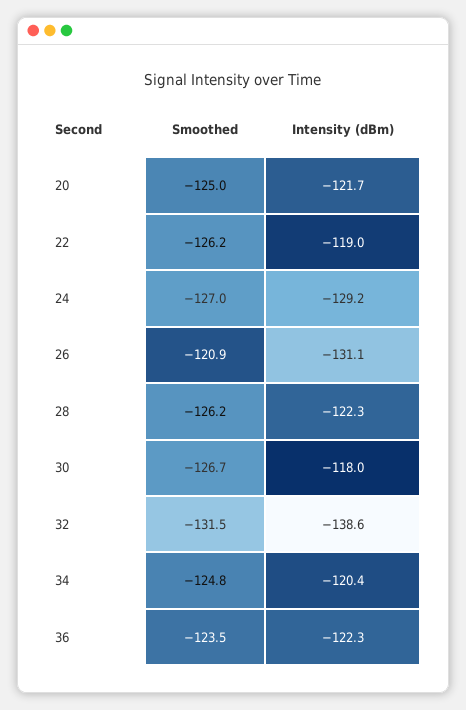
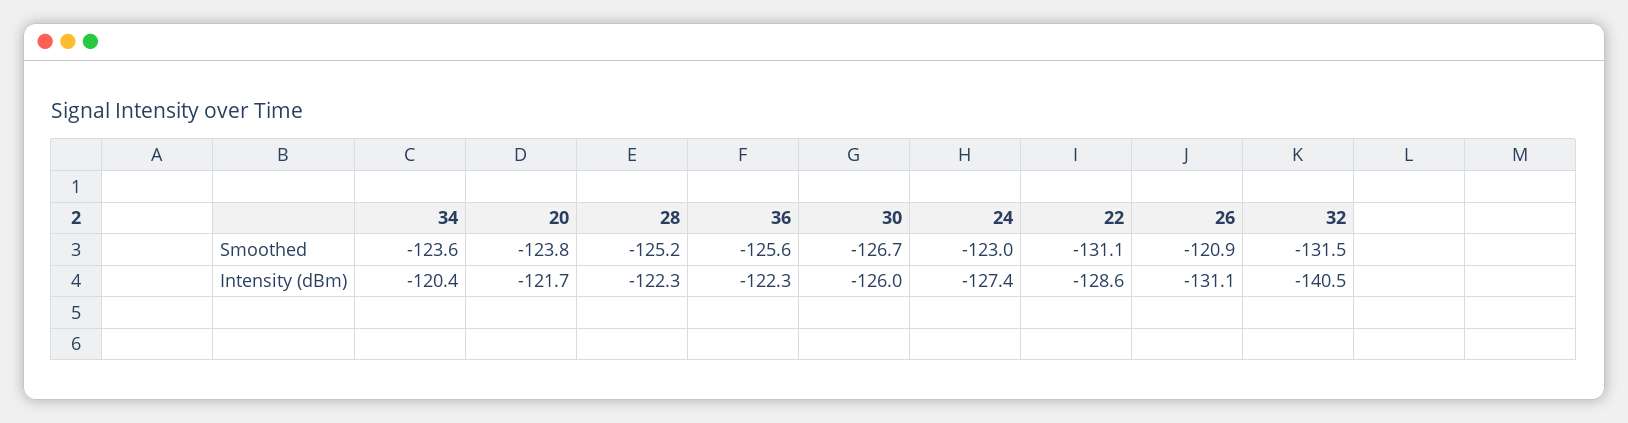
Smoothed, 20: -125 -> -123.8
Smoothed, 22: -126.2 -> -131.1
Intensity (dBm), 22: -119 -> -128.6
Smoothed, 24: -127 -> -123
Intensity (dBm), 24: -129.2 -> -127.4
Smoothed, 28: -126.2 -> -125.2
Intensity (dBm), 30: -118 -> -126
Intensity (dBm), 32: -138.6 -> -140.5
Smoothed, 34: -124.8 -> -123.6
Smoothed, 36: -123.5 -> -125.6

